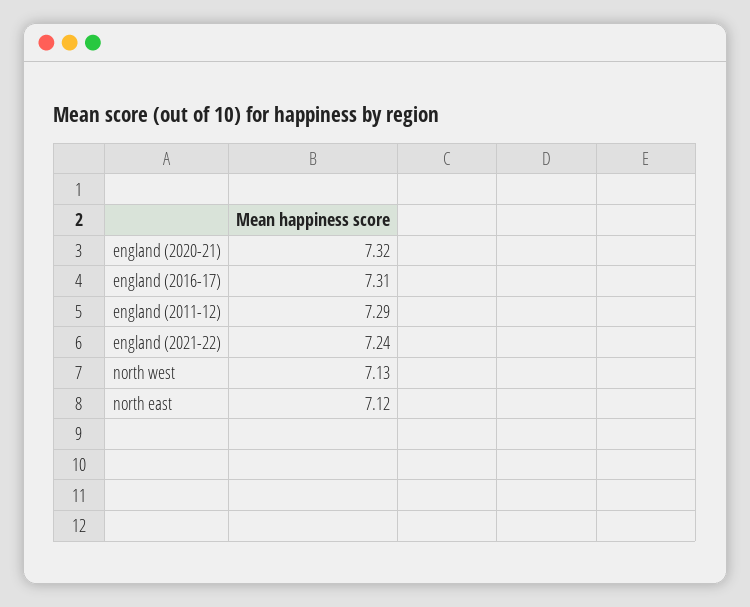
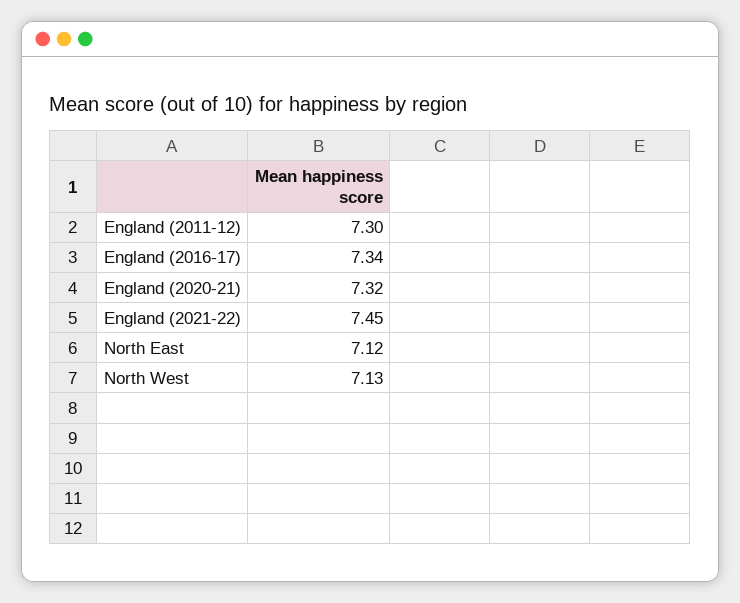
england (2016-17): 7.31 -> 7.34
england (2011-12): 7.29 -> 7.3
england (2021-22): 7.24 -> 7.45

